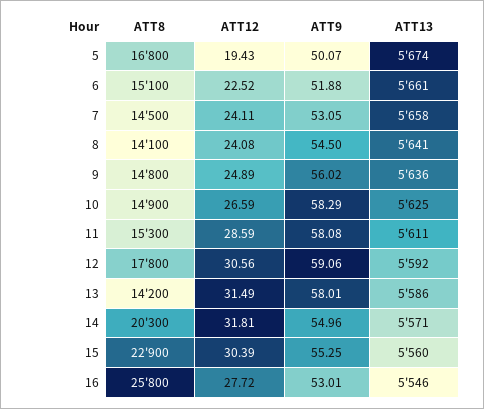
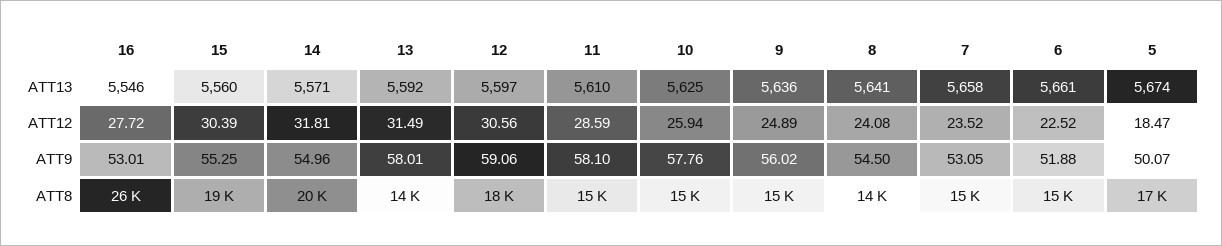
ATT12, 5: 19.43 -> 18.47
ATT12, 7: 24.11 -> 23.52
ATT12, 10: 26.59 -> 25.94
ATT9, 10: 58.29 -> 57.76
ATT9, 11: 58.08 -> 58.1
ATT13, 11: 5611 -> 5610
ATT13, 12: 5592 -> 5597
ATT13, 13: 5586 -> 5592
ATT8, 15: 22900 -> 19000

